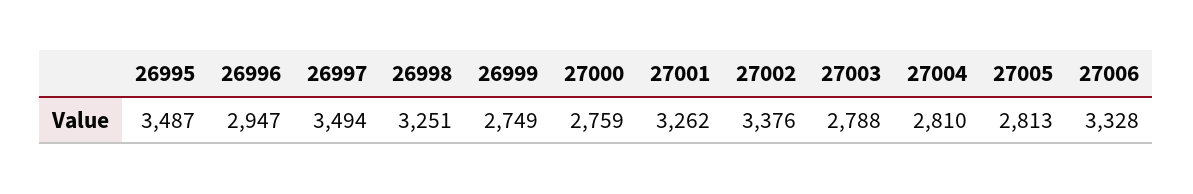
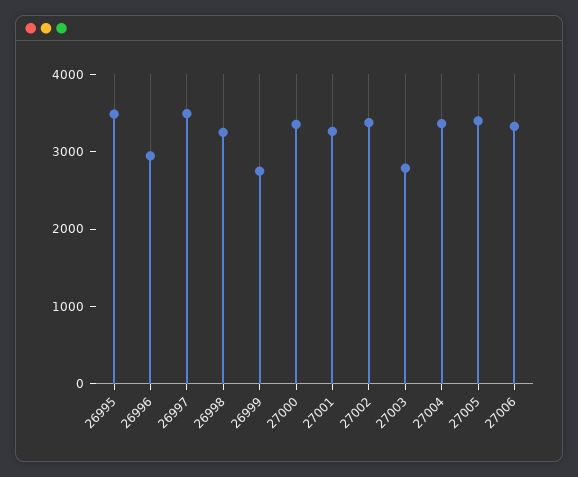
27000: 2759 -> 3400
27004: 2810 -> 3400
27005: 2813 -> 3400

